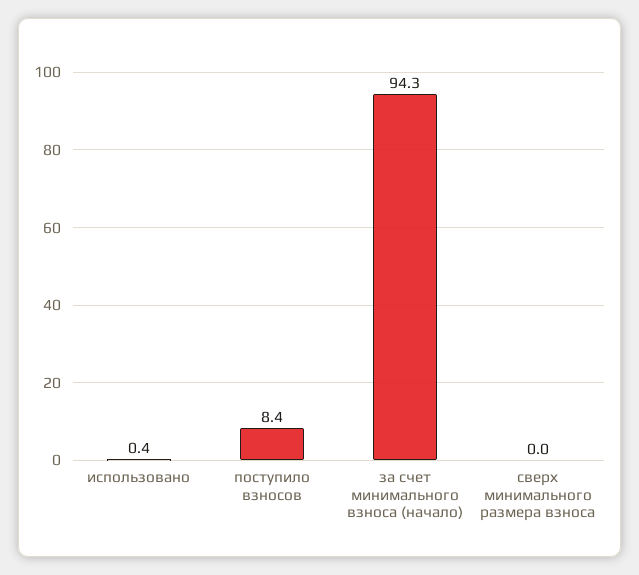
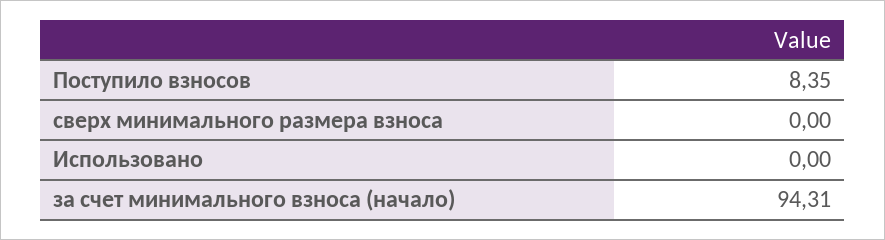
использовано: 0.4 -> 0

